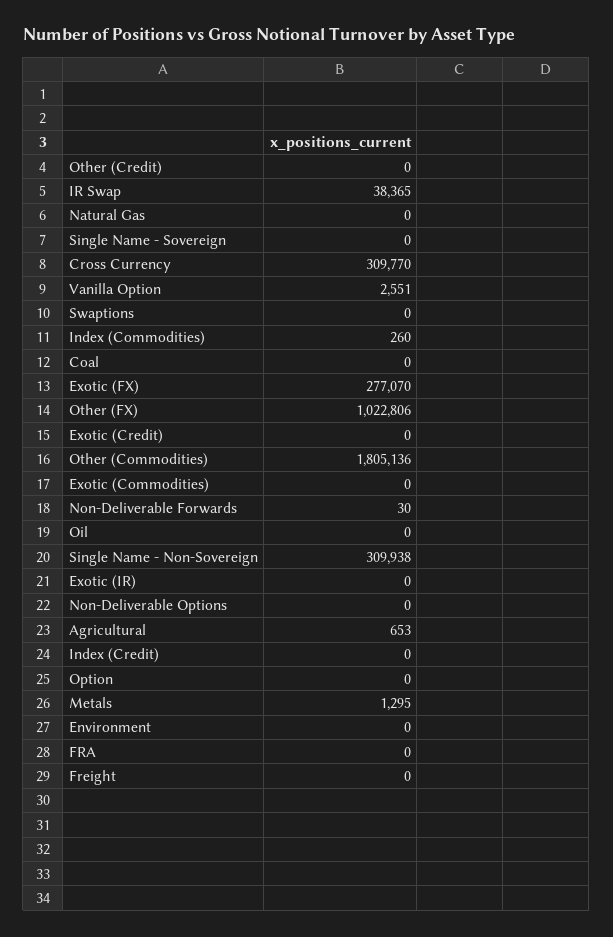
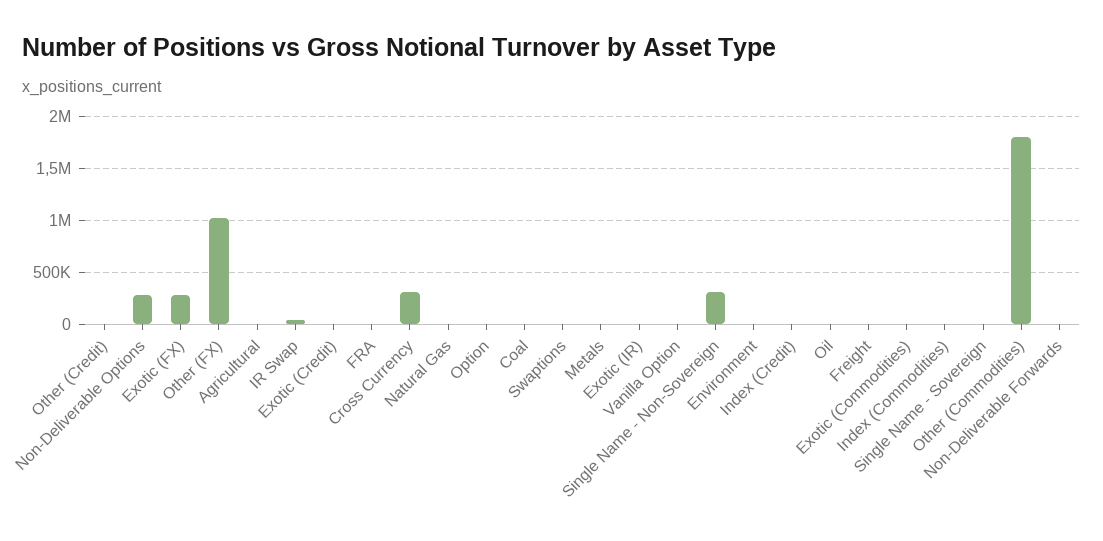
Non-Deliverable Options: 0 -> 300000

